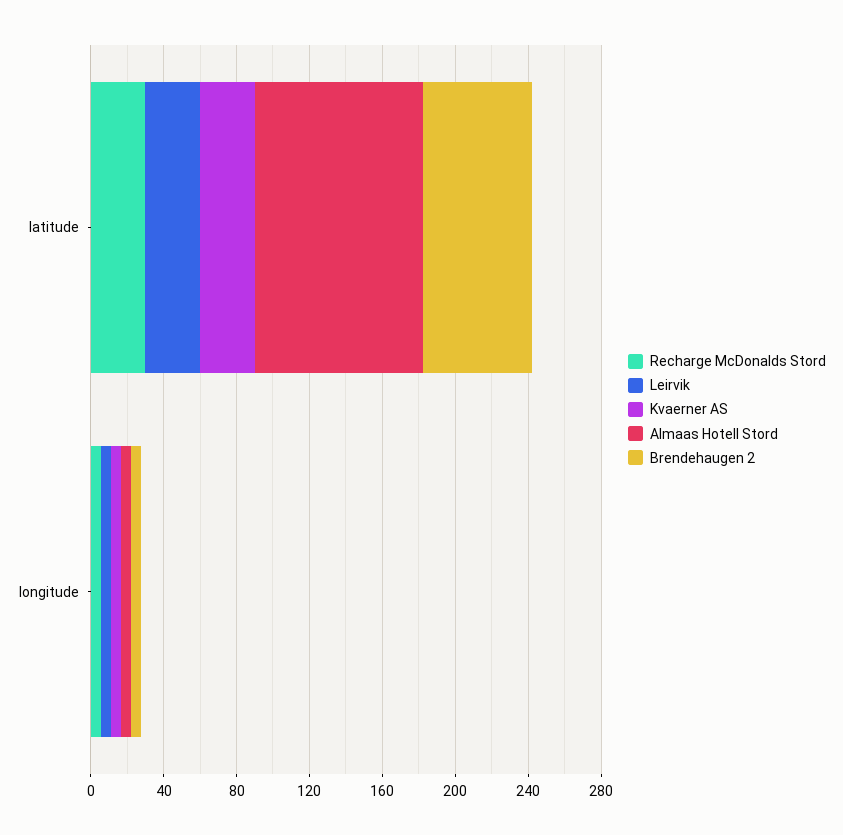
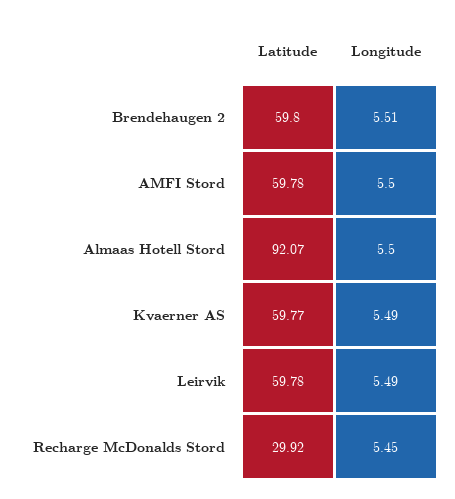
Leirvik, latitude: 30 -> 59.78
Kvaerner AS, latitude: 30 -> 59.77
AMFI Stord, latitude: none -> 59.78
AMFI Stord, longitude: none -> 5.5

